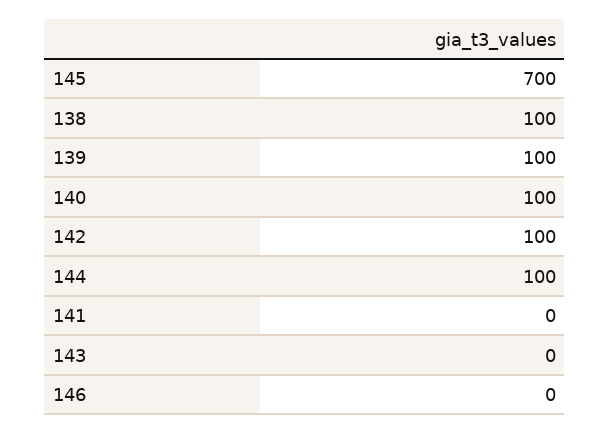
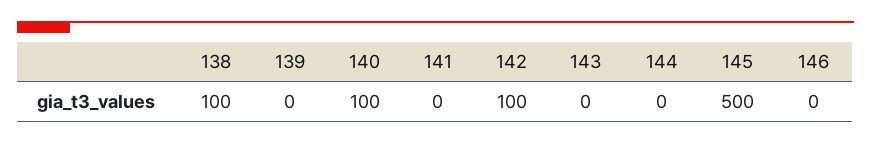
145: 700 -> 500
139: 100 -> 0
144: 100 -> 0

